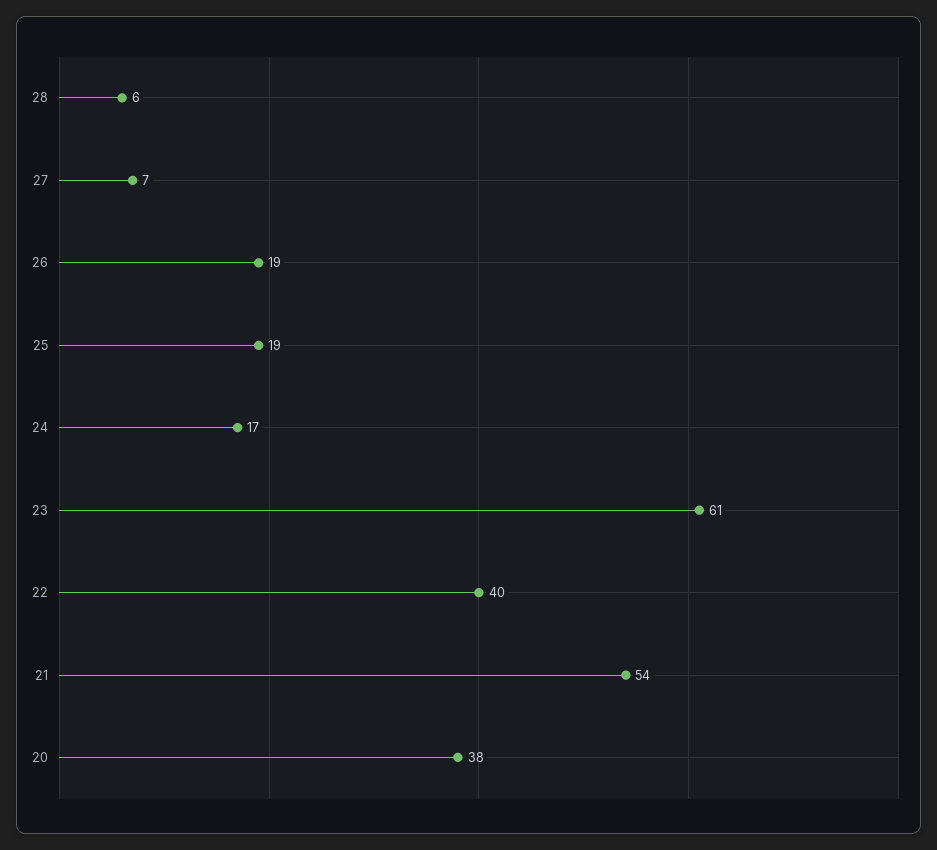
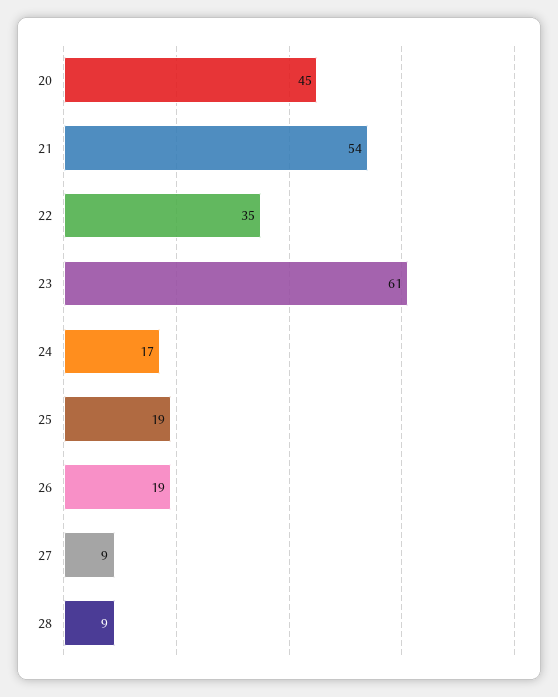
28: 6 -> 9
27: 7 -> 9
22: 40 -> 35
20: 38 -> 45

